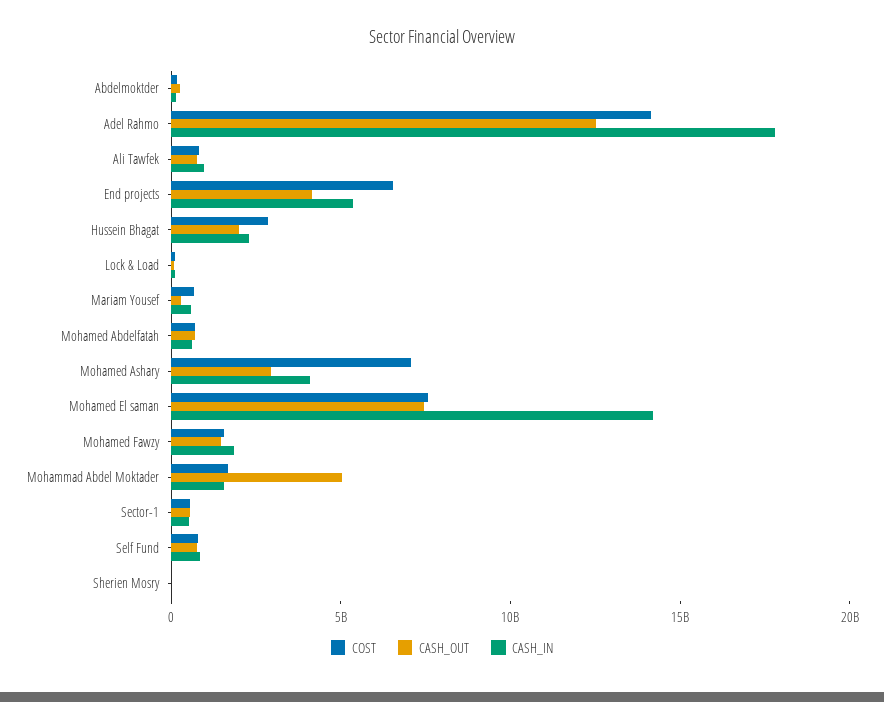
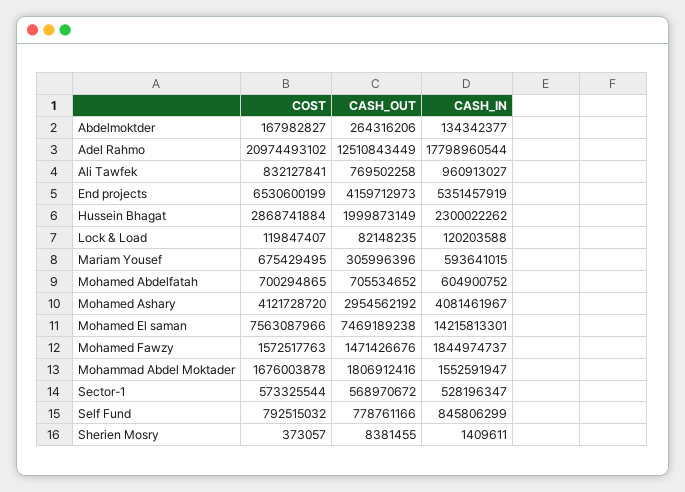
COST, Adel Rahmo: 14000000000 -> 20974493102
COST, Mohamed Ashary: 7000000000 -> 4121728720
CASH_OUT, Mohammad Abdel Moktader: 5000000000 -> 1806912416

